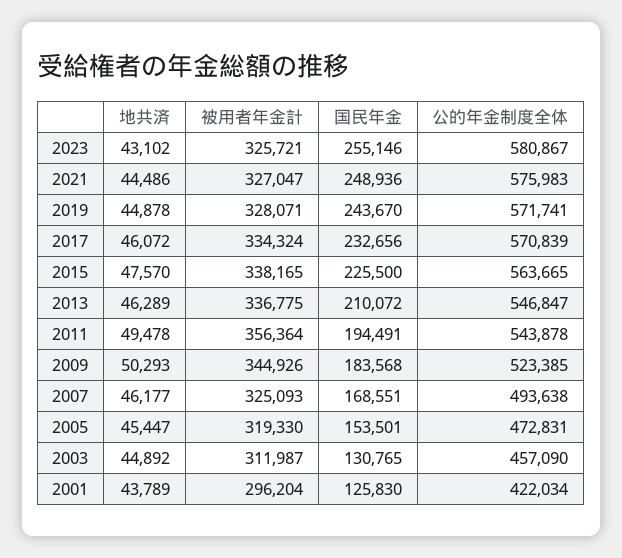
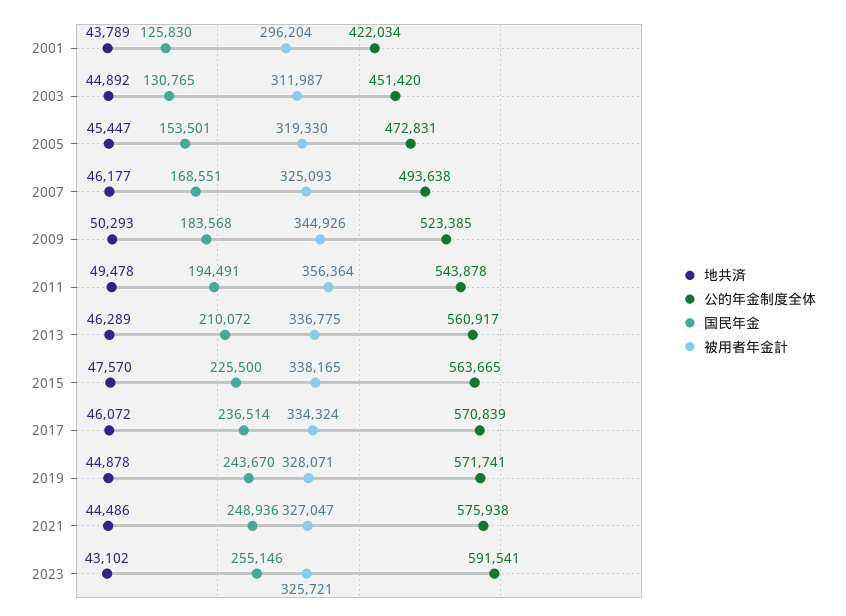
公的年金制度全体, 2023: 580867 -> 591541
公的年金制度全体, 2021: 575983 -> 575938
国民年金, 2017: 232656 -> 236514
公的年金制度全体, 2013: 546847 -> 560917
公的年金制度全体, 2003: 457090 -> 451420

